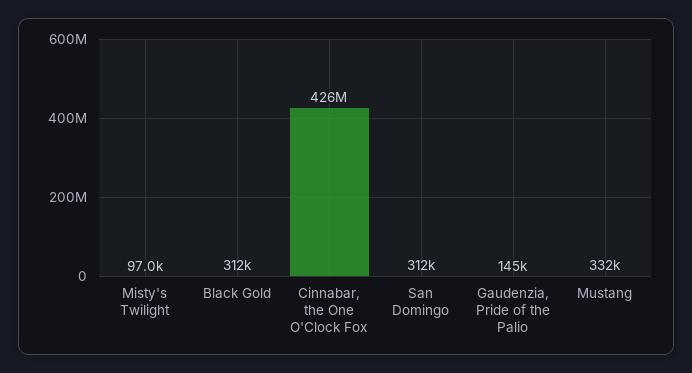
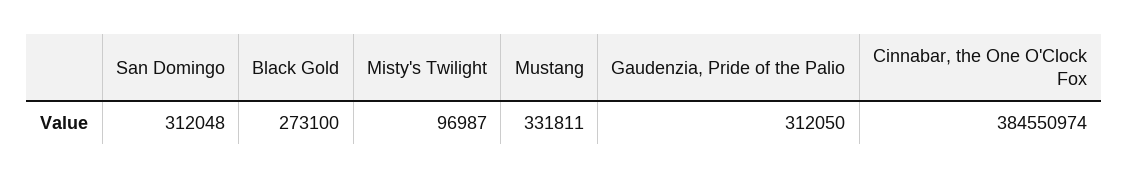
Black Gold: 312000 -> 273100
Cinnabar, the One O'Clock Fox: 426000000 -> 384550974
Gaudenzia, Pride of the Palio: 145000 -> 312050

